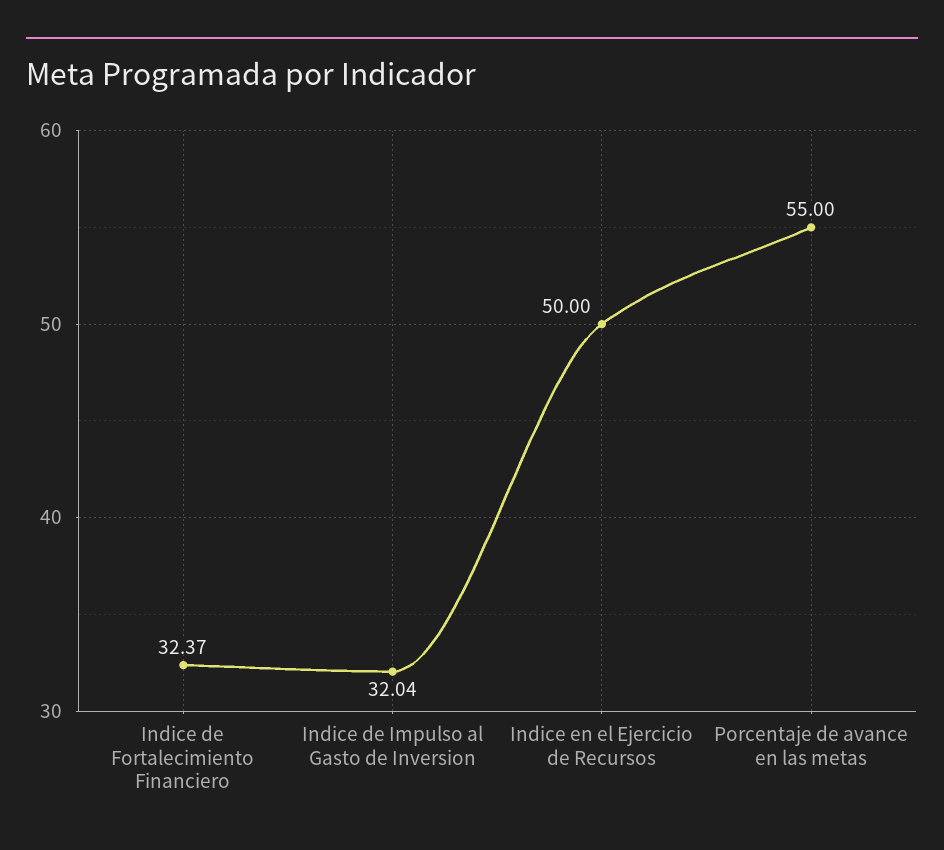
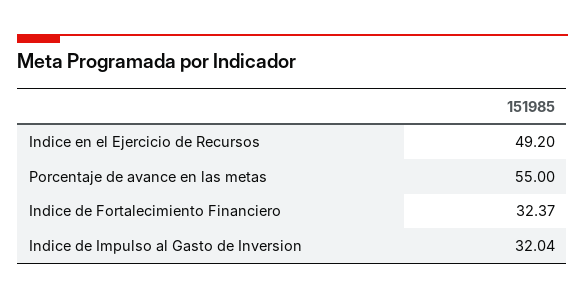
Indice en el Ejercicio de Recursos: 50 -> 49.2

